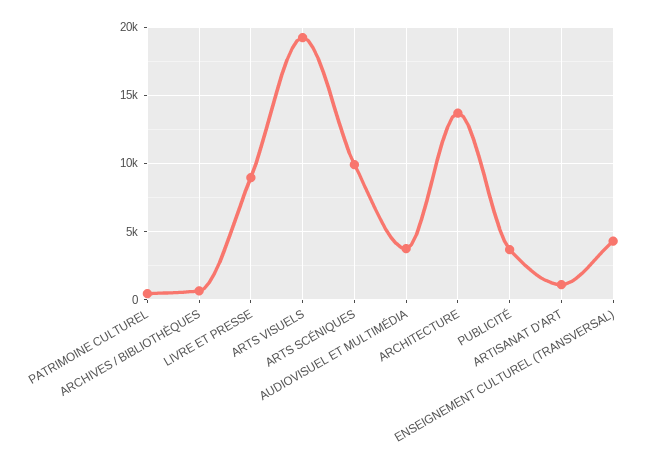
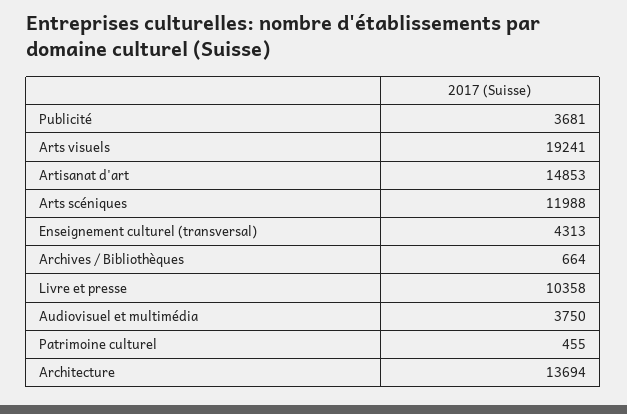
LIVRE ET PRESSE: 9000 -> 10358
ARTS SCÉNIQUES: 10000 -> 11988
ARTISANAT D'ART: 1000 -> 14853

